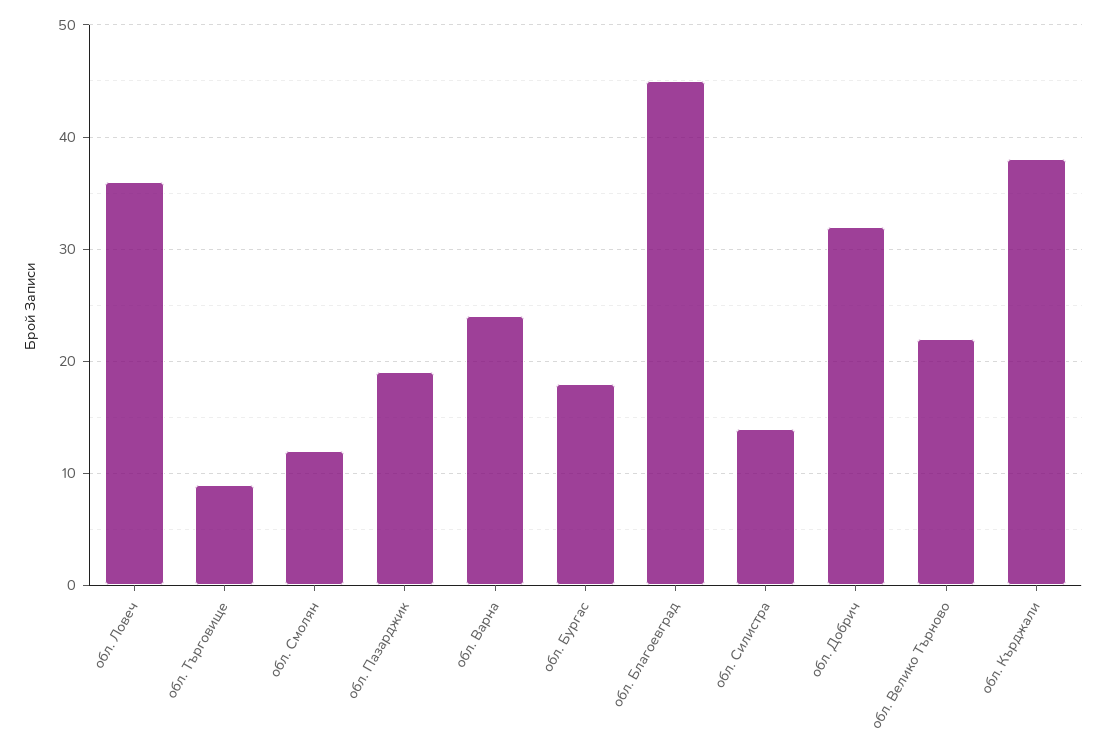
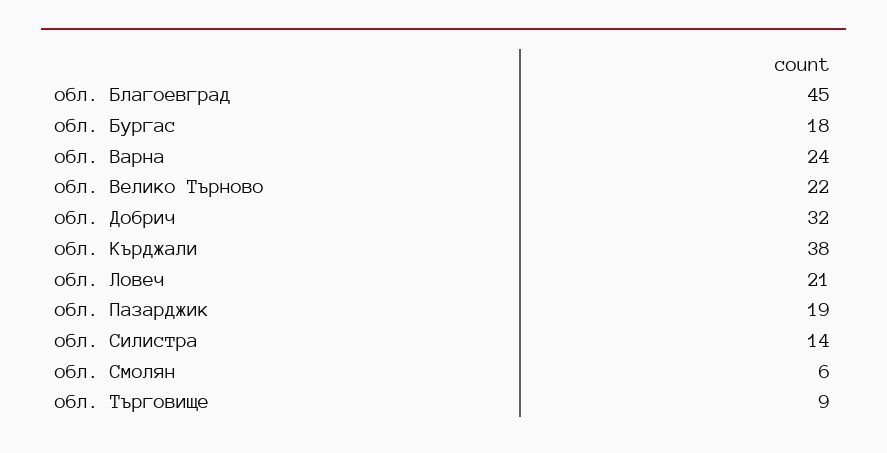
обл. Ловеч: 36 -> 21
обл. Смолян: 12 -> 6

